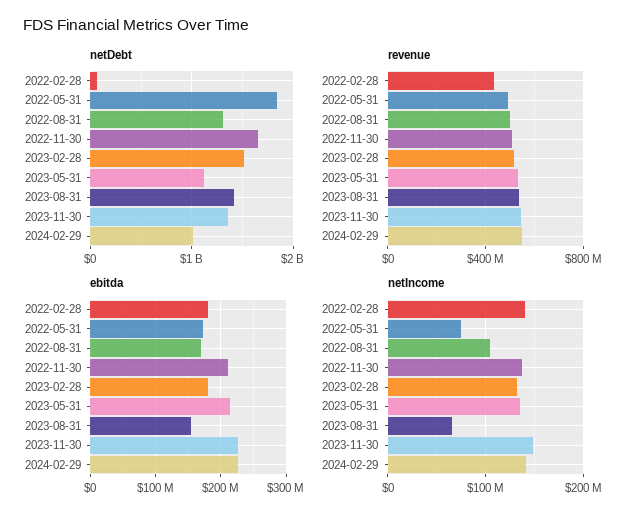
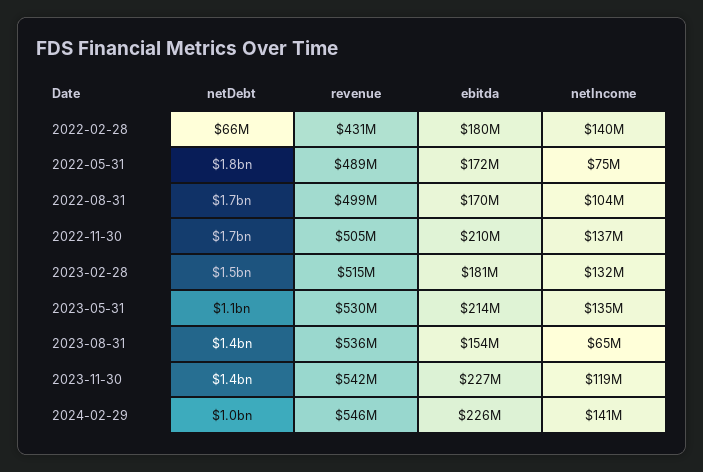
netDebt, 2022-08-31: 1300000000 -> 1700000000
netIncome, 2023-11-30: 150000000 -> 119000000

